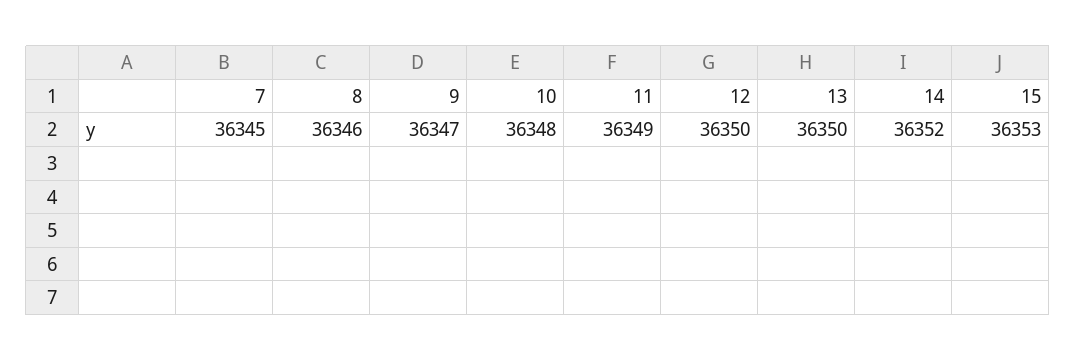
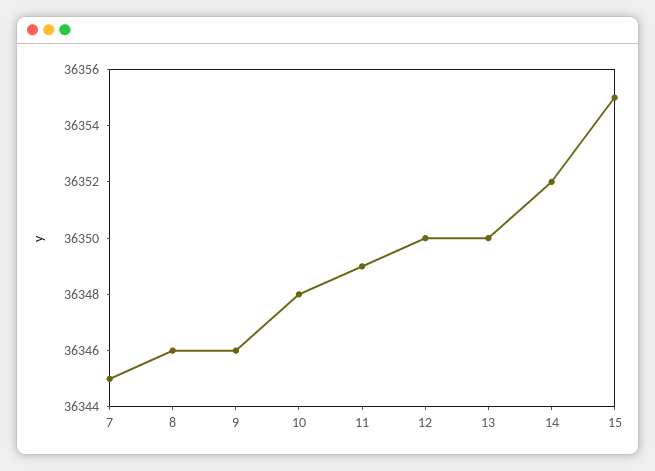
9: 36347 -> 36346
15: 36353 -> 36355

